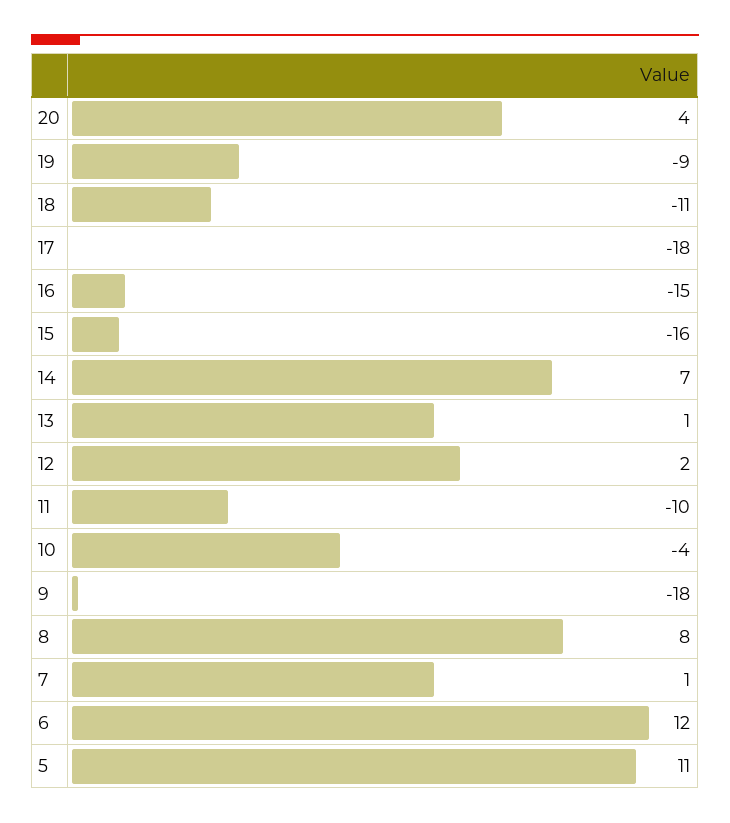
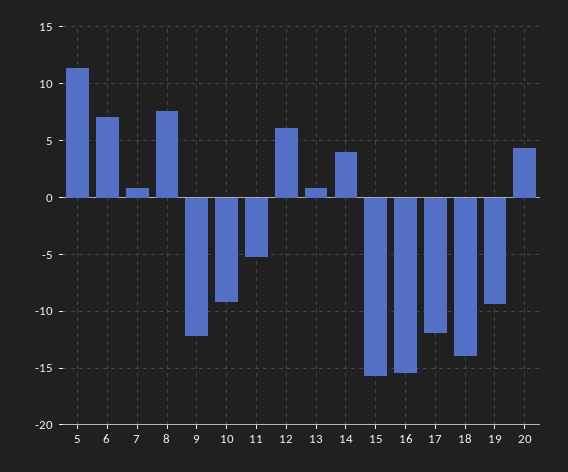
18: -11 -> -14
17: -18 -> -12
14: 7 -> 4
12: 2 -> 6
11: -10 -> -5
10: -4 -> -9
9: -18 -> -12
6: 12 -> 7

